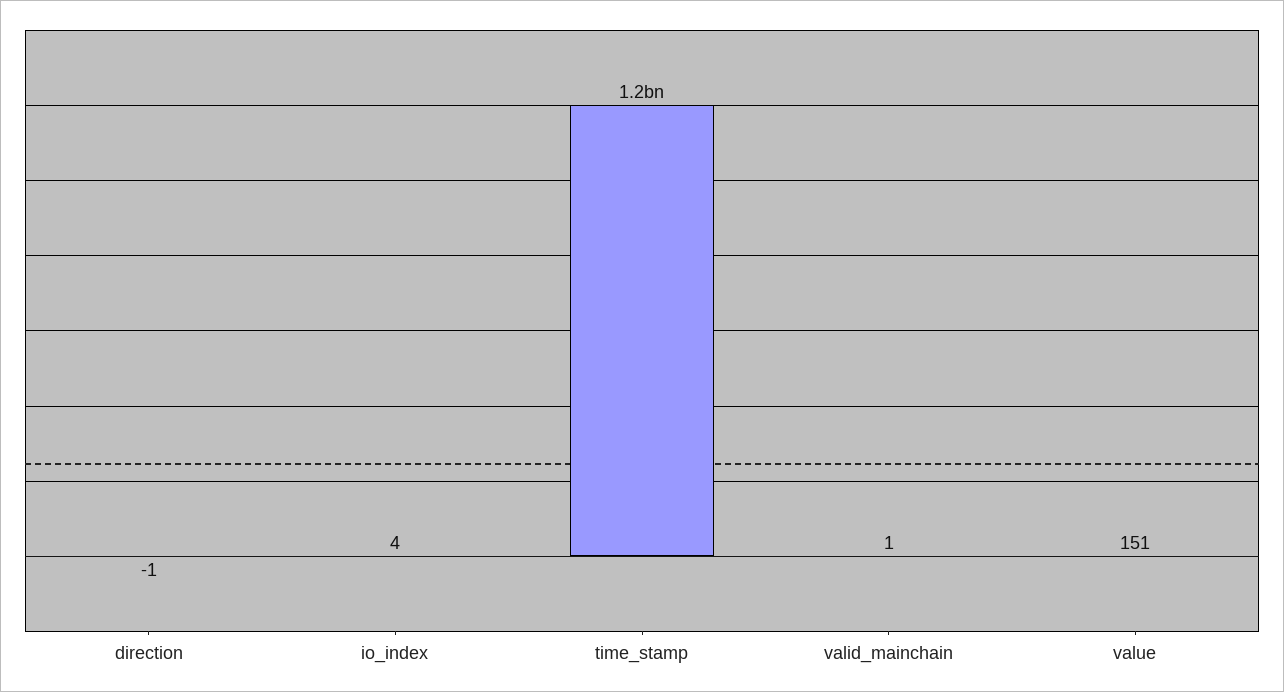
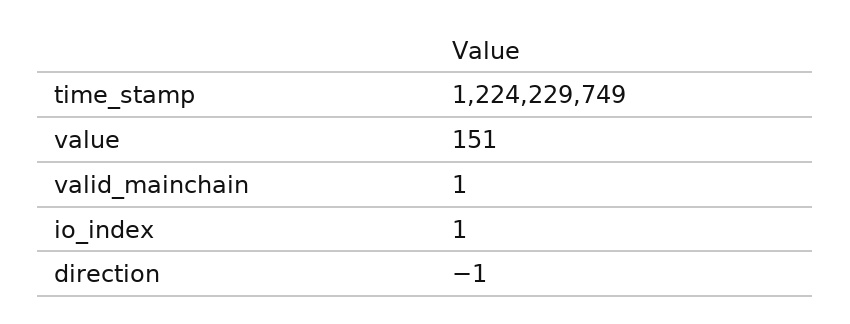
io_index: 4 -> 1

